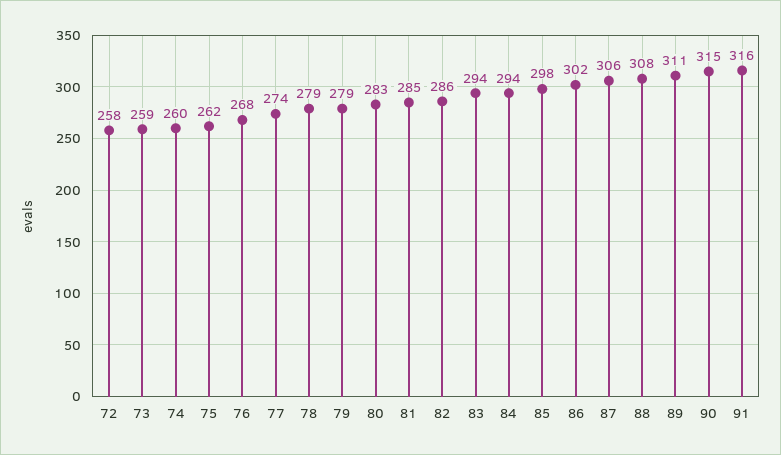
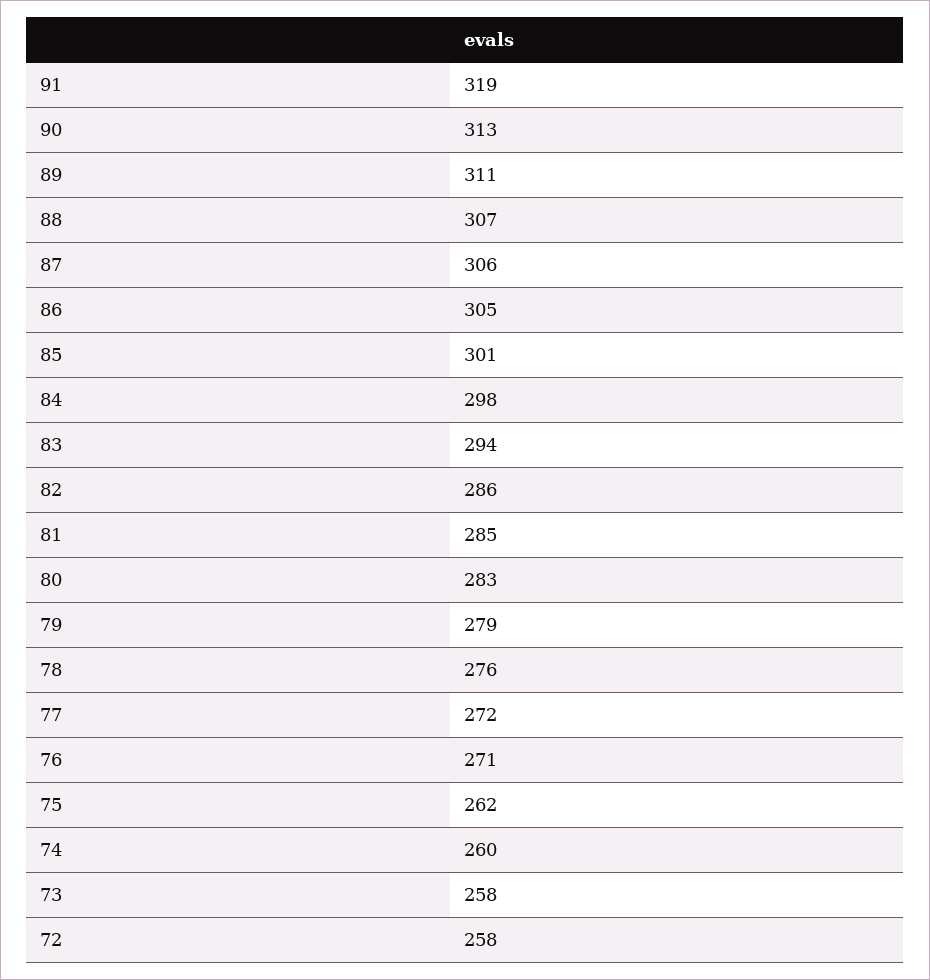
73: 259 -> 258
76: 268 -> 271
77: 274 -> 272
78: 279 -> 276
84: 294 -> 298
85: 298 -> 301
86: 302 -> 305
88: 308 -> 307
90: 315 -> 313
91: 316 -> 319

